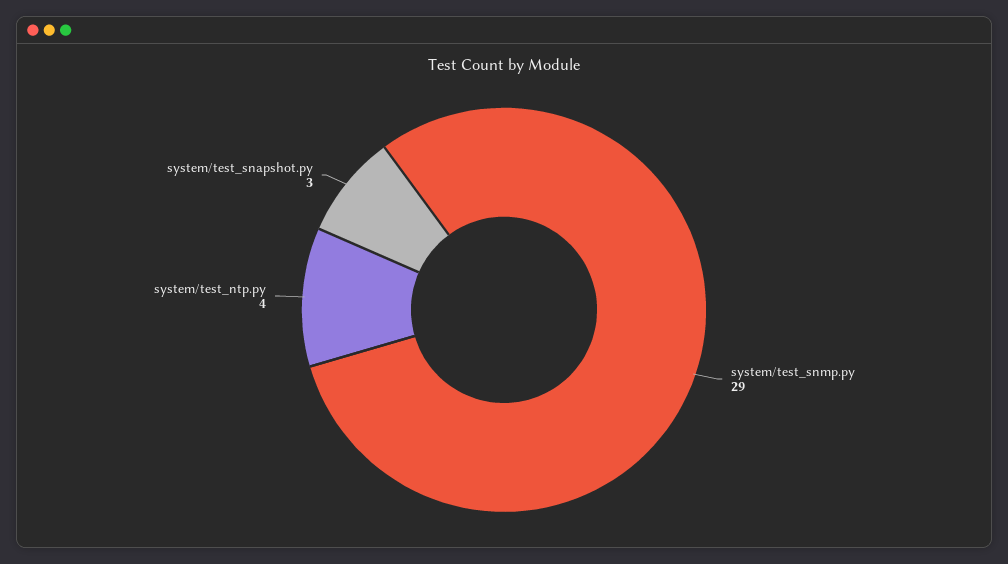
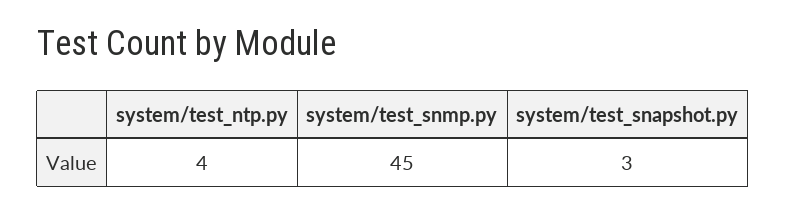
system/test_snmp.py: 29 -> 45

